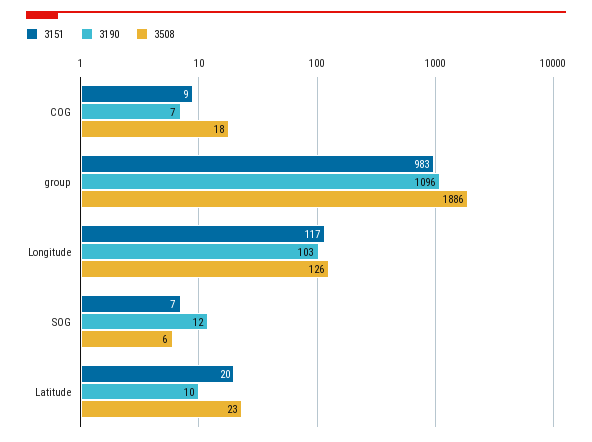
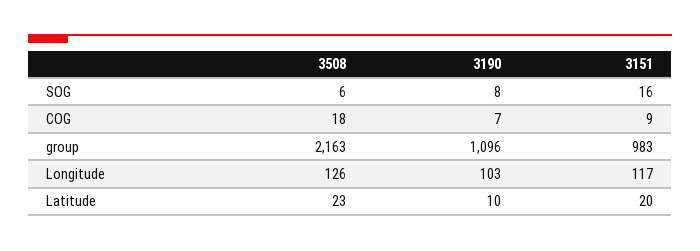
3508, group: 1886 -> 2163
3151, SOG: 7 -> 16
3190, SOG: 12 -> 8

